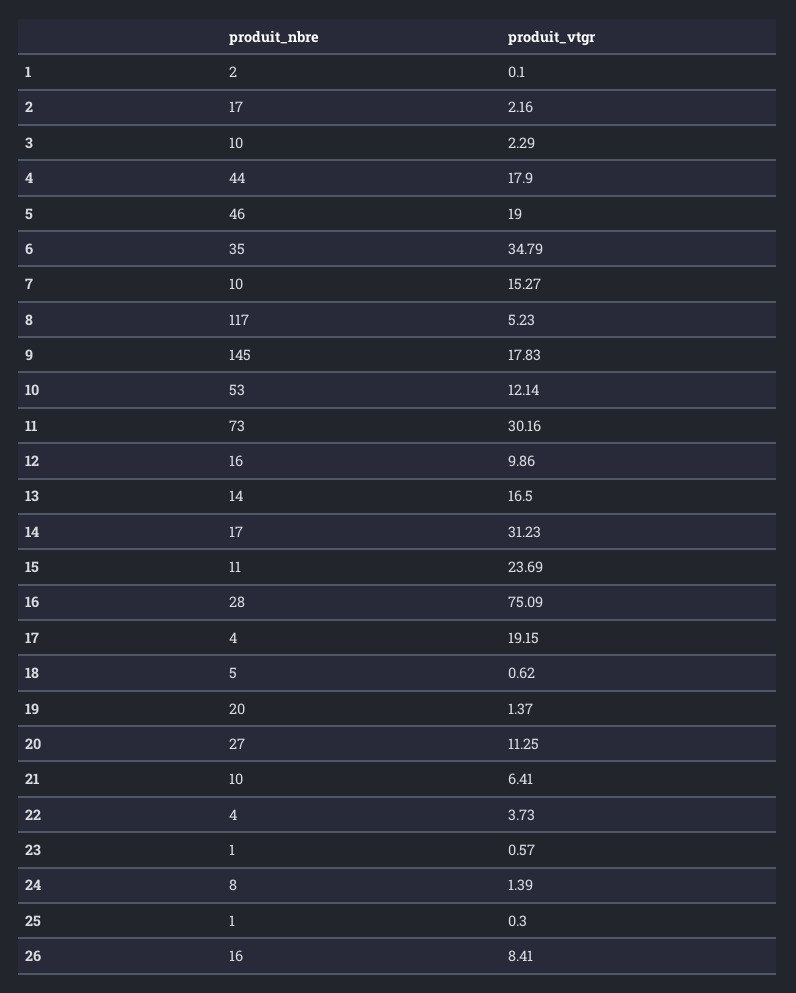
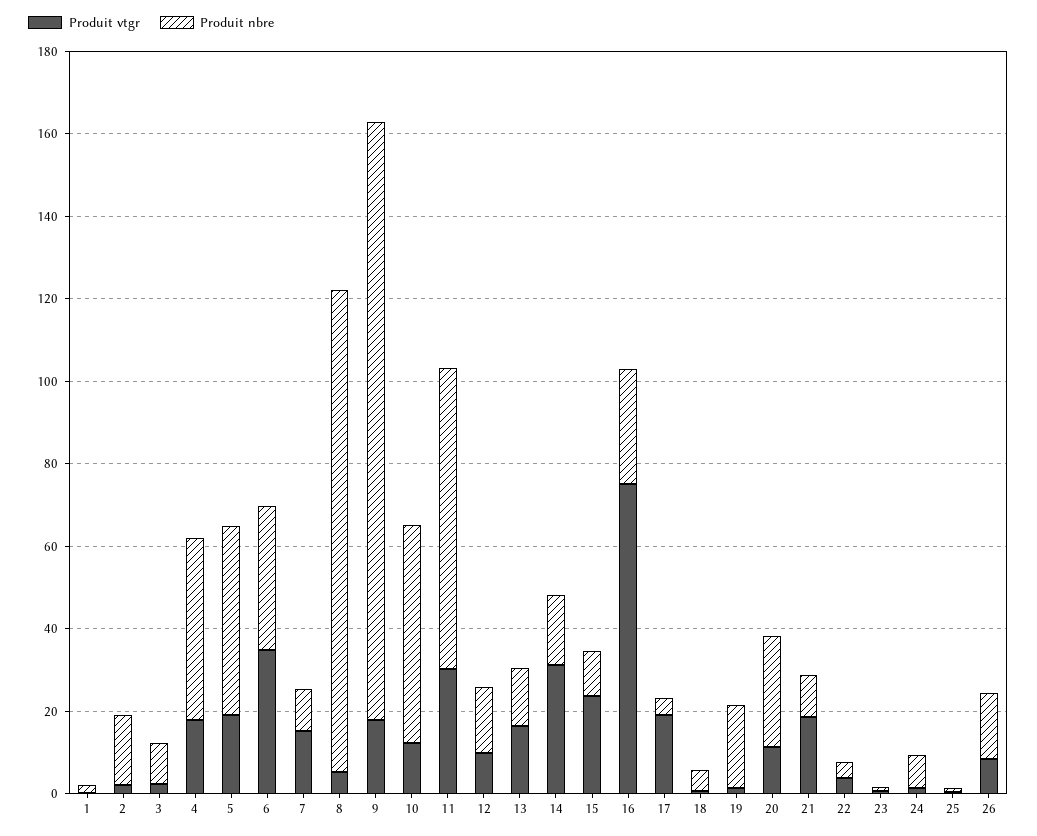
produit_vtgr, 21: 6.41 -> 20

